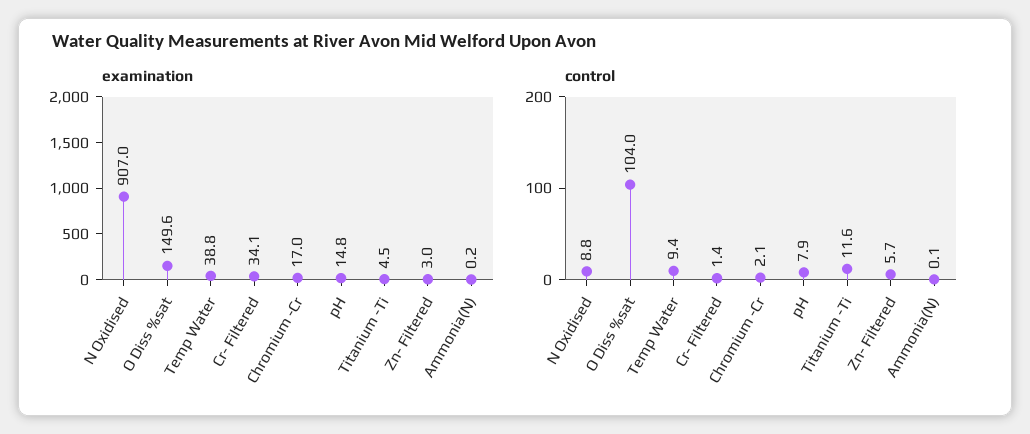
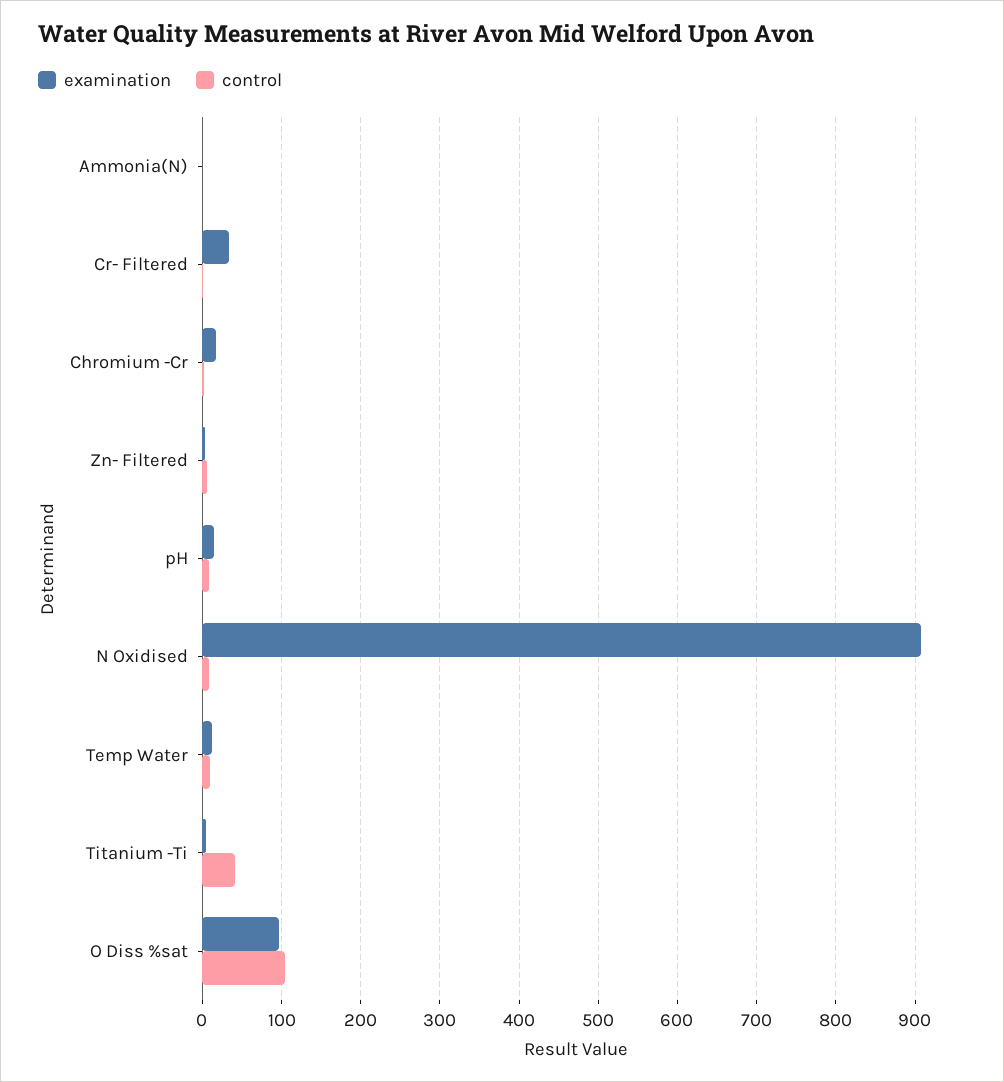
examination, O Diss %sat: 149.6 -> 100
examination, Temp Water: 38.8 -> 10
control, Titanium -Ti: 11.6 -> 40

